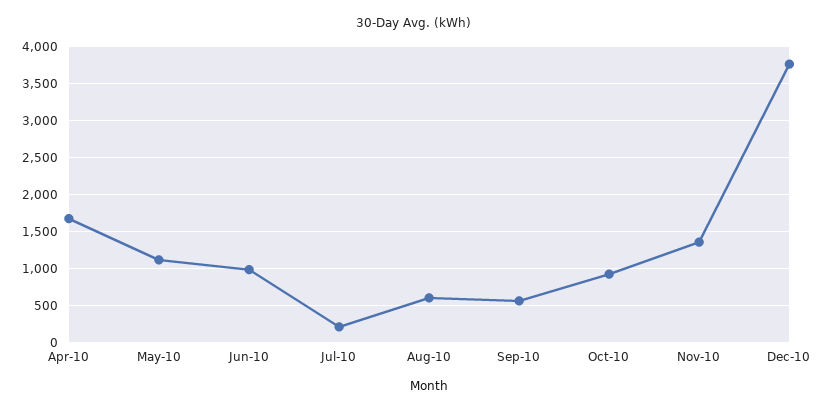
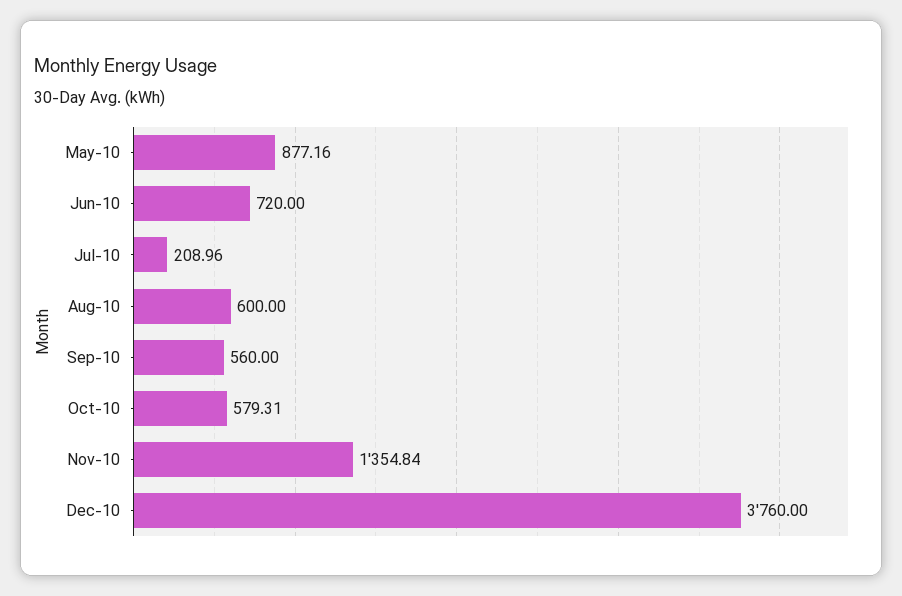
Apr-10: 1700 -> none
May-10: 1100 -> 877.16
Jun-10: 1000 -> 720
Oct-10: 900 -> 579.31

